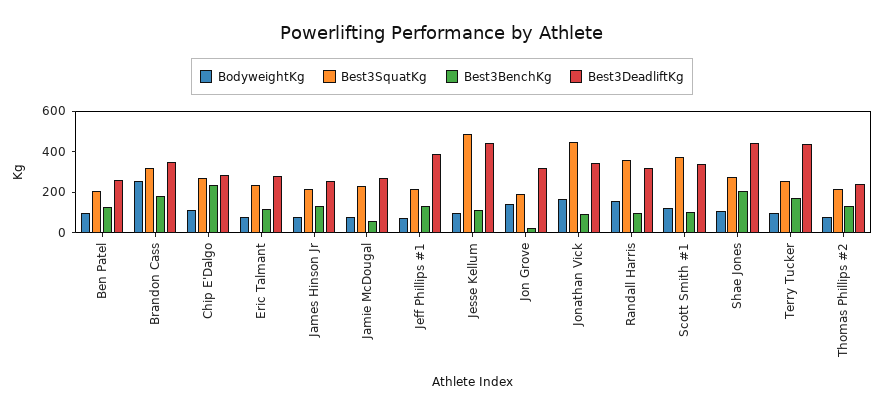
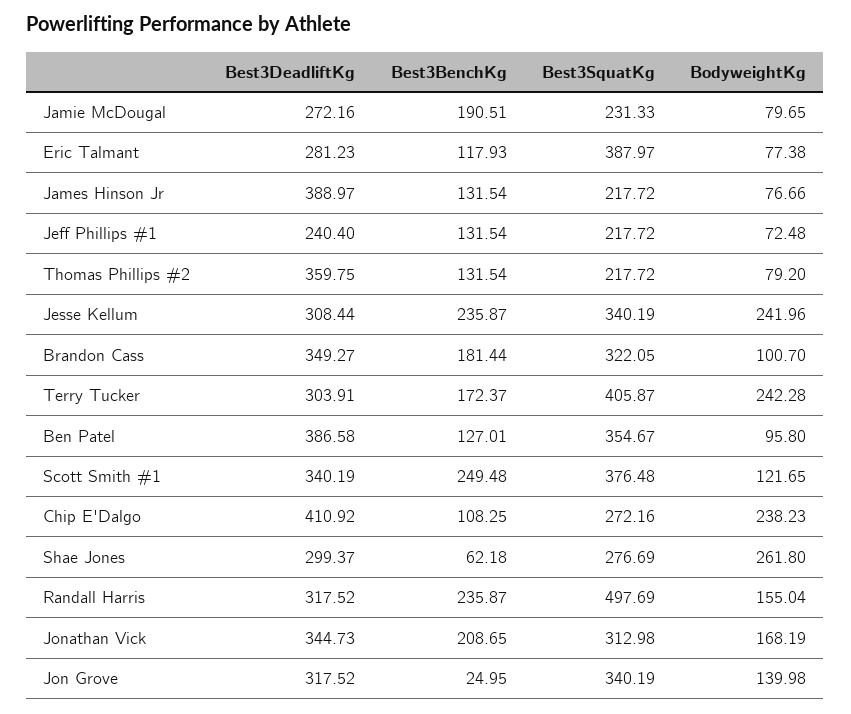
Best3SquatKg, Ben Patel: 200 -> 354.67
Best3DeadliftKg, Ben Patel: 250 -> 386.58
BodyweightKg, Brandon Cass: 250 -> 100.7
BodyweightKg, Chip E'Dalgo: 100 -> 238.23
Best3BenchKg, Chip E'Dalgo: 250 -> 108.25
Best3DeadliftKg, Chip E'Dalgo: 300 -> 410.92
Best3SquatKg, Eric Talmant: 250 -> 387.97
Best3DeadliftKg, James Hinson Jr: 250 -> 388.97
Best3BenchKg, Jamie McDougal: 50 -> 190.51
Best3DeadliftKg, Jeff Phillips #1: 400 -> 240.4
BodyweightKg, Jesse Kellum: 100 -> 241.96
Best3SquatKg, Jesse Kellum: 500 -> 340.19
Best3BenchKg, Jesse Kellum: 100 -> 235.87
Best3DeadliftKg, Jesse Kellum: 450 -> 308.44
Best3SquatKg, Jon Grove: 200 -> 340.19
Best3SquatKg, Jonathan Vick: 450 -> 312.98
Best3BenchKg, Jonathan Vick: 100 -> 208.65
Best3SquatKg, Randall Harris: 350 -> 497.69
Best3BenchKg, Randall Harris: 100 -> 235.87
Best3BenchKg, Scott Smith #1: 100 -> 249.48
BodyweightKg, Shae Jones: 100 -> 261.8
Best3BenchKg, Shae Jones: 200 -> 62.18
Best3DeadliftKg, Shae Jones: 450 -> 299.37
BodyweightKg, Terry Tucker: 100 -> 242.28
Best3SquatKg, Terry Tucker: 250 -> 405.87
Best3DeadliftKg, Terry Tucker: 450 -> 303.91
Best3DeadliftKg, Thomas Phillips #2: 250 -> 359.75

